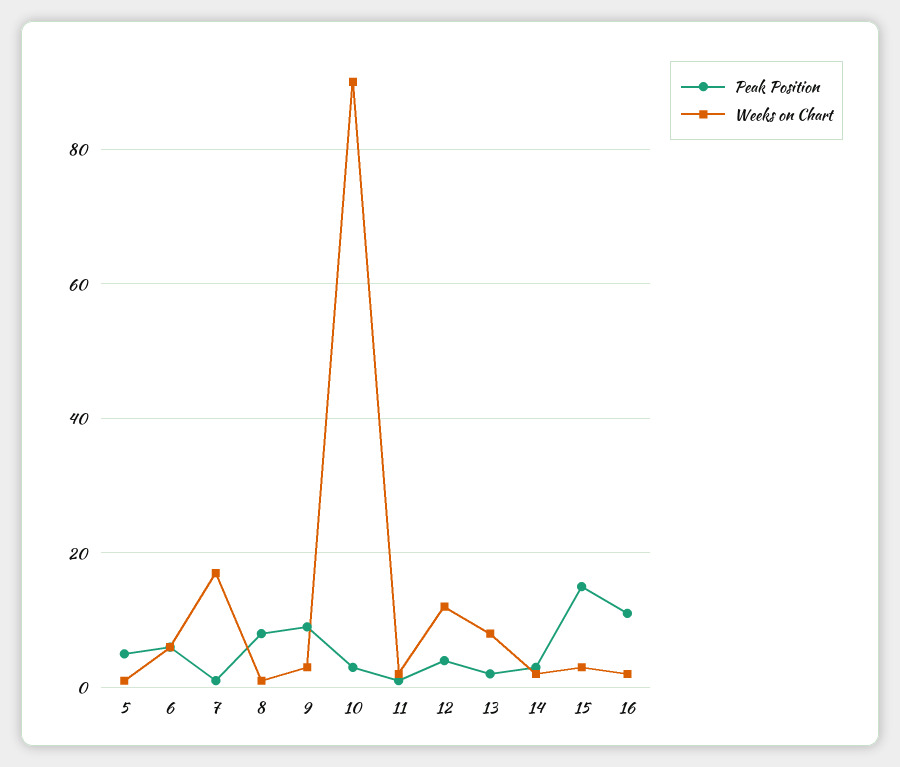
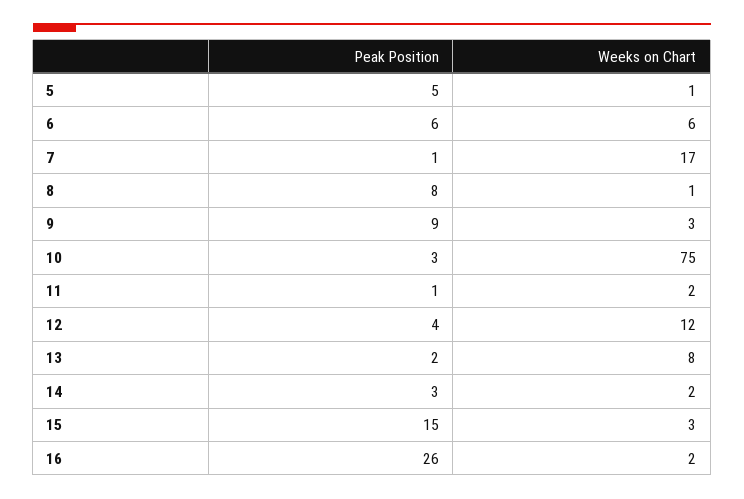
Weeks on Chart, 10: 90 -> 75
Peak Position, 16: 10 -> 26

